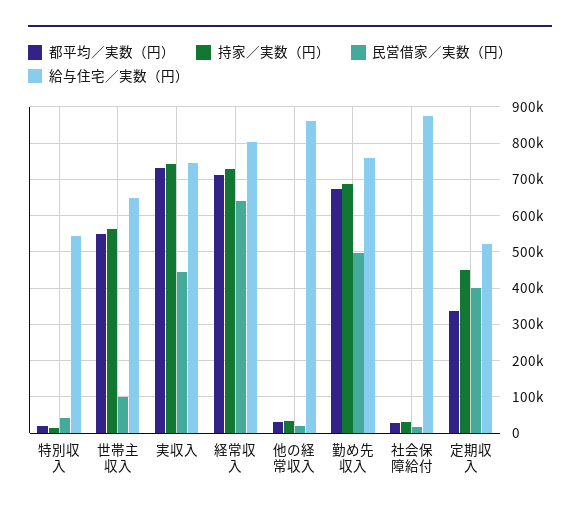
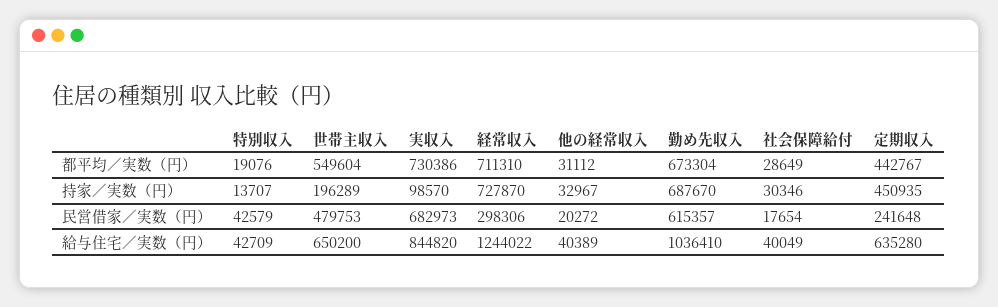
給与住宅／実数（円）, 特別収入: 540000 -> 42709
持家／実数（円）, 世帯主収入: 560000 -> 196289
民営借家／実数（円）, 世帯主収入: 100000 -> 479753
持家／実数（円）, 実収入: 740000 -> 98570
民営借家／実数（円）, 実収入: 440000 -> 682973
給与住宅／実数（円）, 実収入: 740000 -> 844820
民営借家／実数（円）, 経常収入: 640000 -> 298306
給与住宅／実数（円）, 経常収入: 800000 -> 1244022
給与住宅／実数（円）, 他の経常収入: 860000 -> 40389
民営借家／実数（円）, 勤め先収入: 500000 -> 615357
給与住宅／実数（円）, 勤め先収入: 760000 -> 1036410
給与住宅／実数（円）, 社会保障給付: 880000 -> 40049
都平均／実数（円）, 定期収入: 340000 -> 442767
民営借家／実数（円）, 定期収入: 400000 -> 241648
給与住宅／実数（円）, 定期収入: 520000 -> 635280

